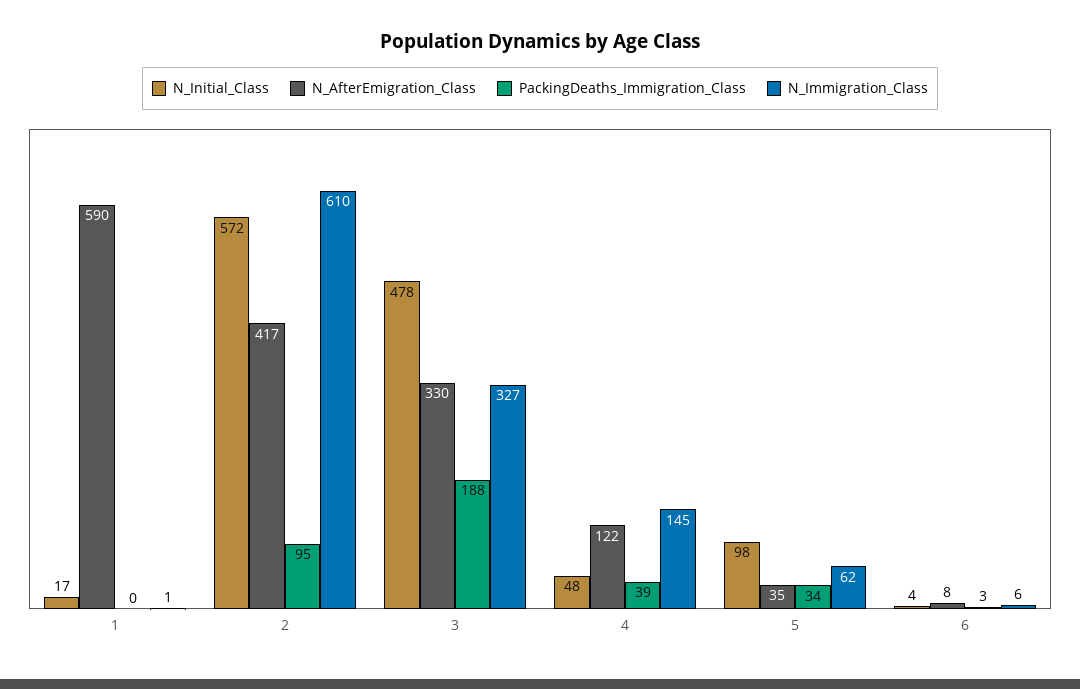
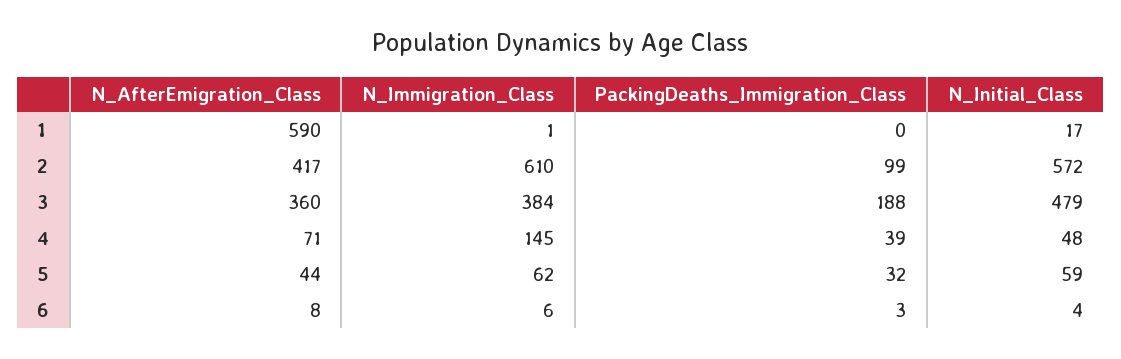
PackingDeaths_Immigration_Class, 2: 95 -> 99
N_Initial_Class, 3: 478 -> 479
N_AfterEmigration_Class, 3: 330 -> 360
N_Immigration_Class, 3: 327 -> 384
N_AfterEmigration_Class, 4: 122 -> 71
N_Initial_Class, 5: 98 -> 59
N_AfterEmigration_Class, 5: 35 -> 44
PackingDeaths_Immigration_Class, 5: 34 -> 32

